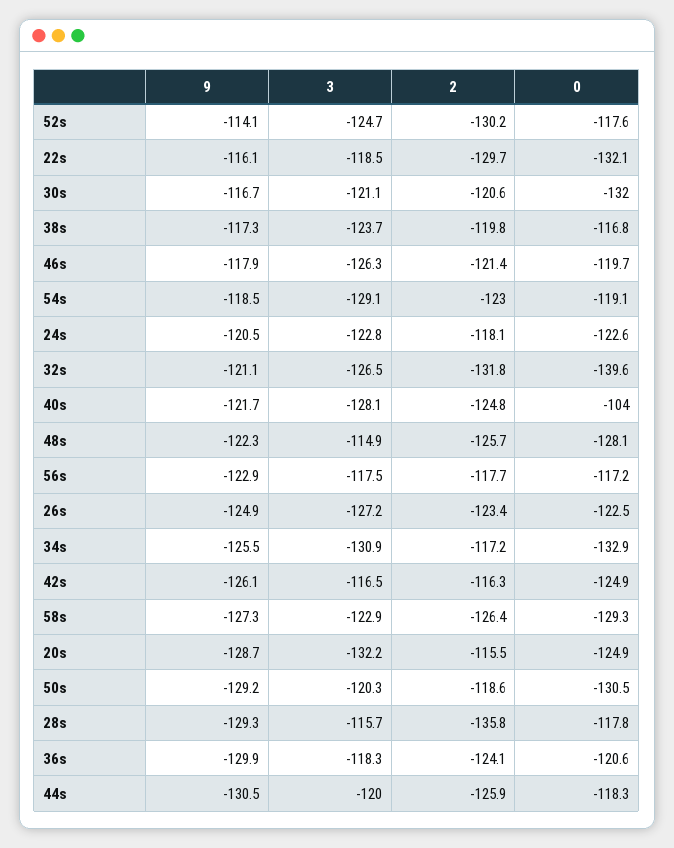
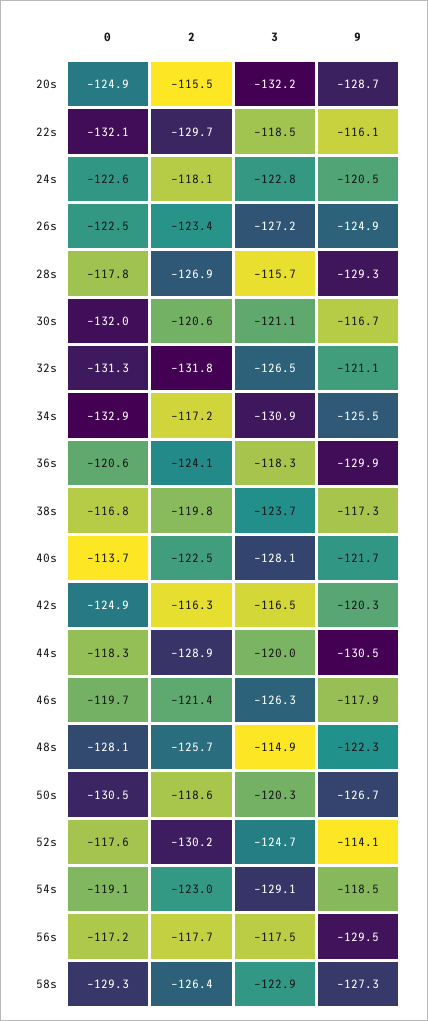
0, 32s: -139.6 -> -131.3
2, 40s: -124.8 -> -122.5
0, 40s: -104 -> -113.7
9, 56s: -122.9 -> -129.5
9, 42s: -126.1 -> -120.3
9, 50s: -129.2 -> -126.7
2, 28s: -135.8 -> -126.9
2, 44s: -125.9 -> -128.9

